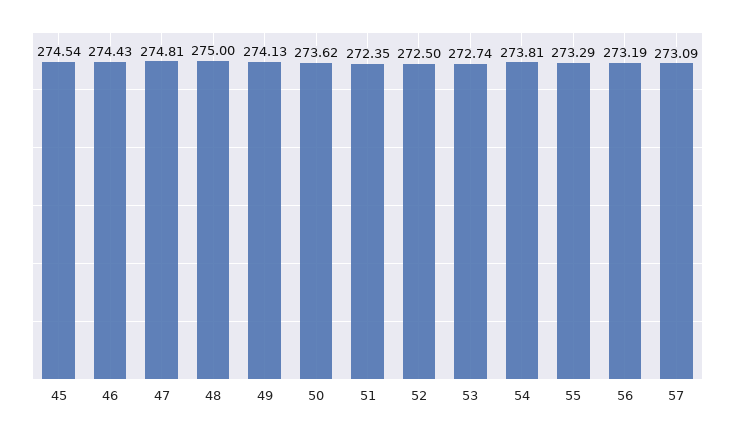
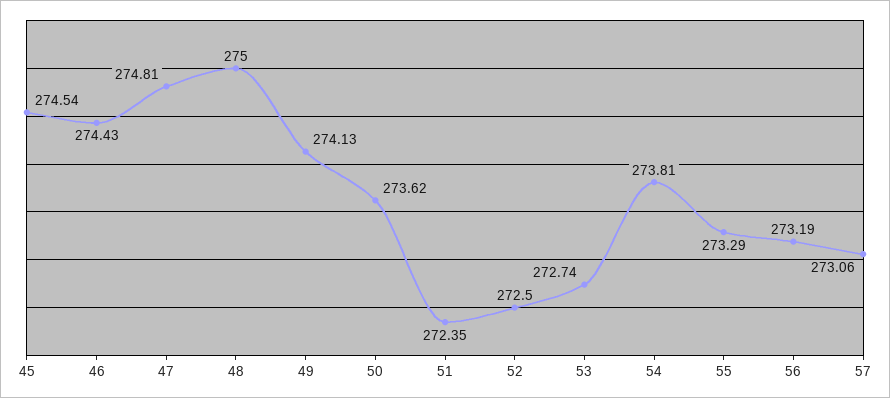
57: 273.09 -> 273.06

